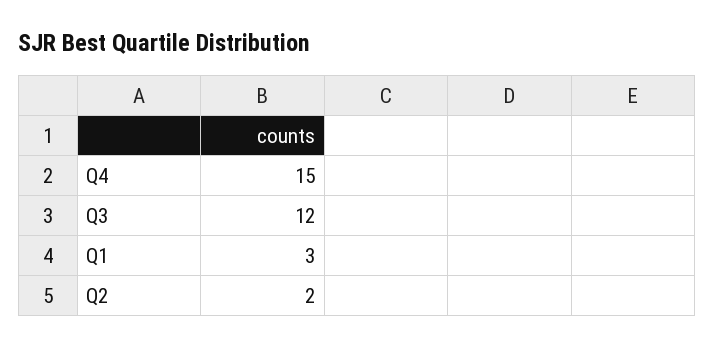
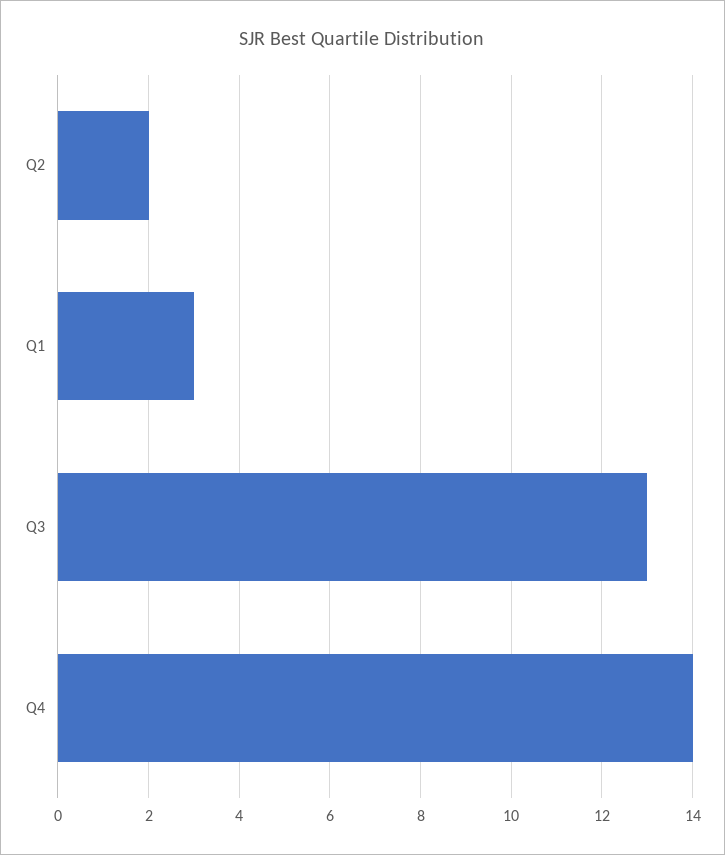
Q4: 15 -> 14
Q3: 12 -> 13

